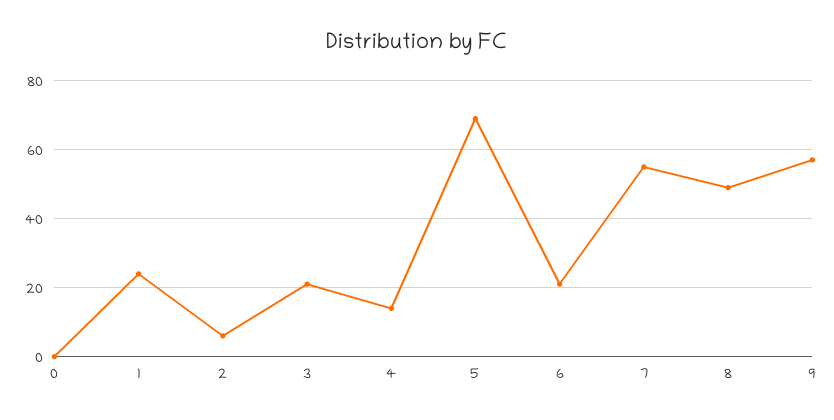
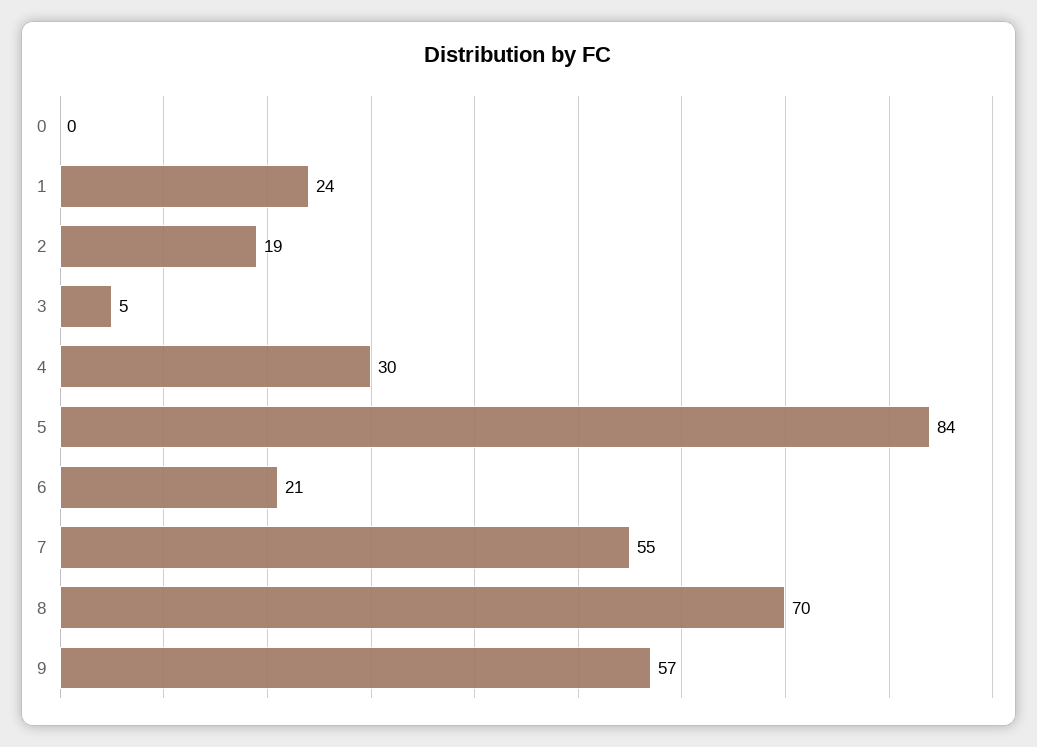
2: 5 -> 19
3: 20 -> 5
4: 15 -> 30
5: 70 -> 84
8: 50 -> 70

